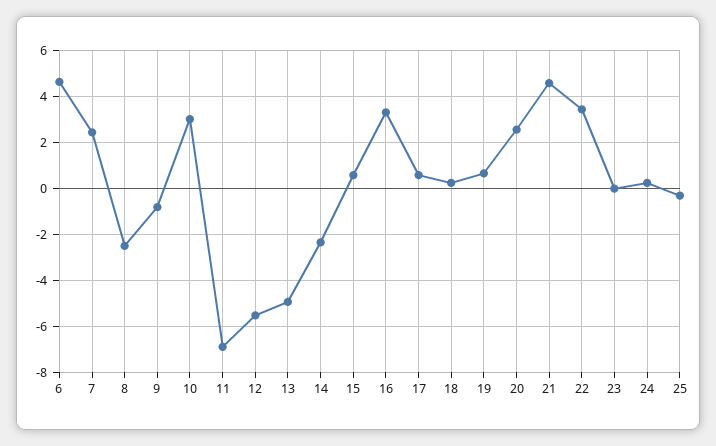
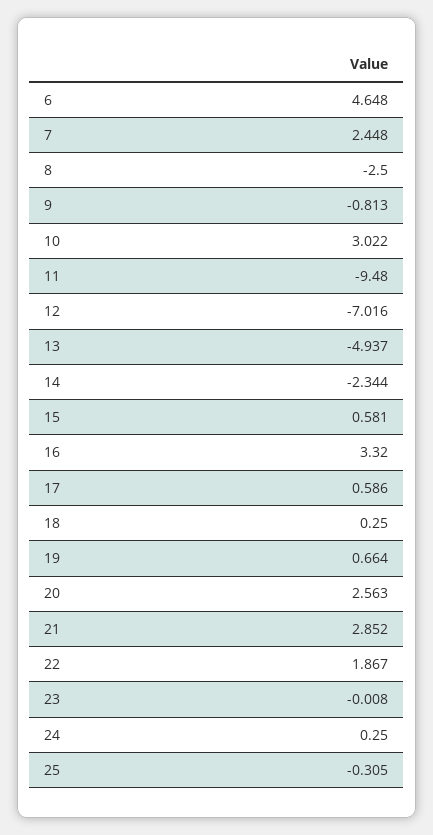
11: -7 -> -9.48
12: -5.5 -> -7.016
21: 4.5 -> 2.852
22: 3.5 -> 1.867

